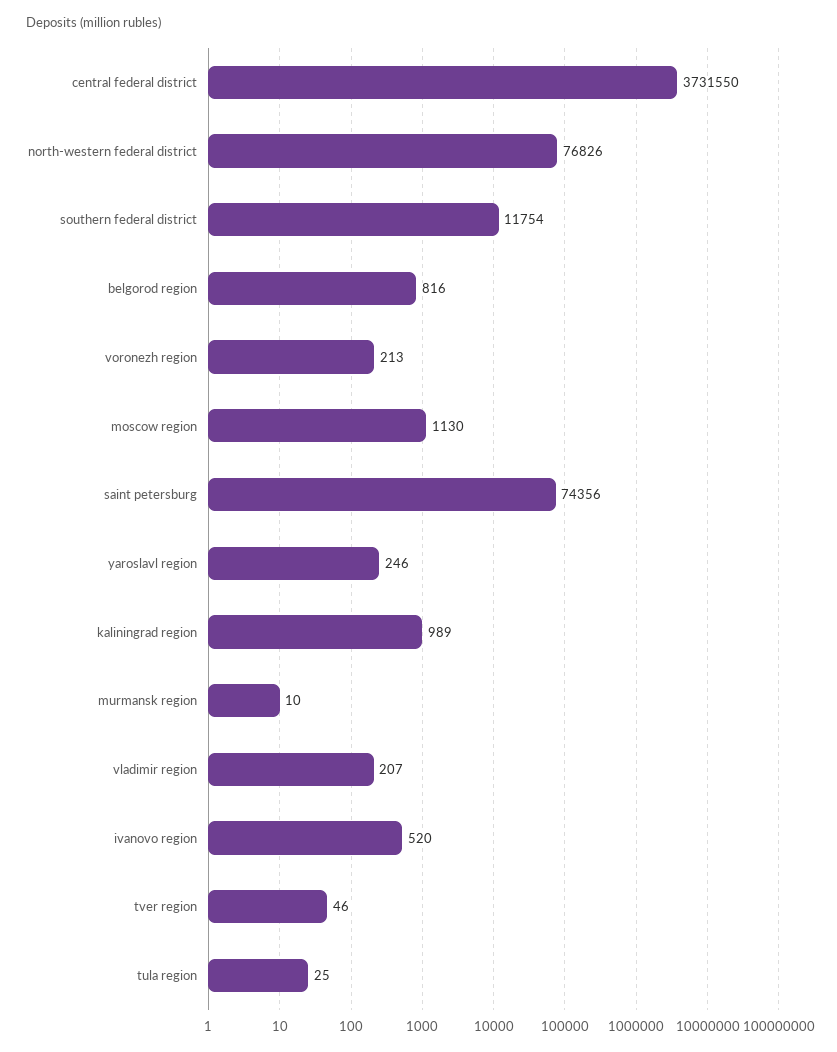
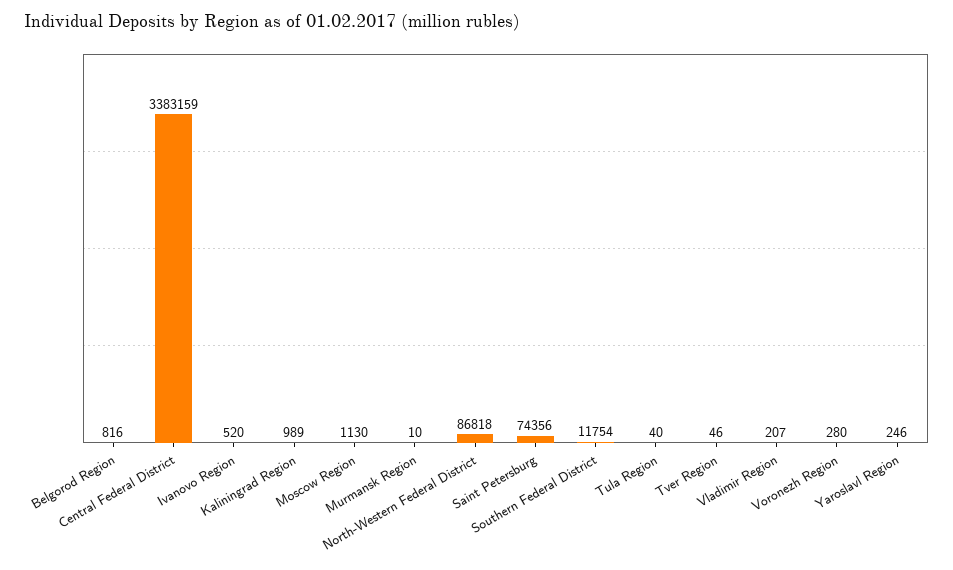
central federal district: 3731550 -> 3383159
north-western federal district: 76826 -> 86818
voronezh region: 213 -> 280
tula region: 25 -> 40

